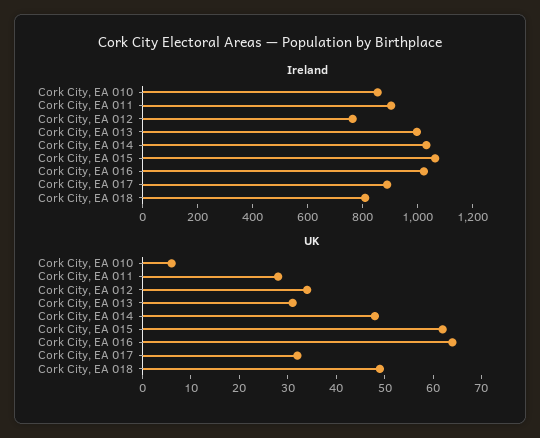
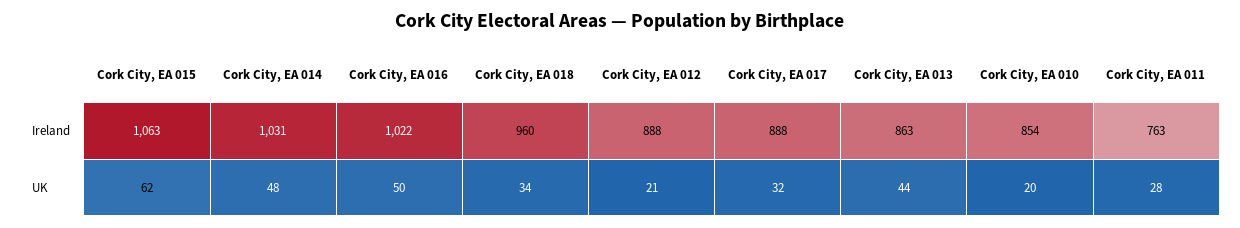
Ireland, Cork City, EA 011: 900 -> 763
Ireland, Cork City, EA 012: 750 -> 888
Ireland, Cork City, EA 013: 1000 -> 863
Ireland, Cork City, EA 018: 800 -> 960
UK, Cork City, EA 010: 5 -> 20
UK, Cork City, EA 012: 35 -> 21
UK, Cork City, EA 013: 30 -> 44
UK, Cork City, EA 016: 65 -> 50
UK, Cork City, EA 018: 50 -> 34

